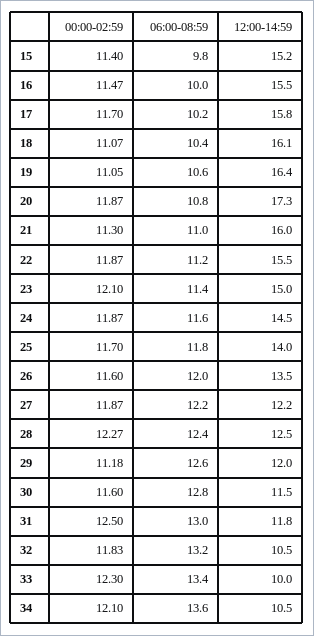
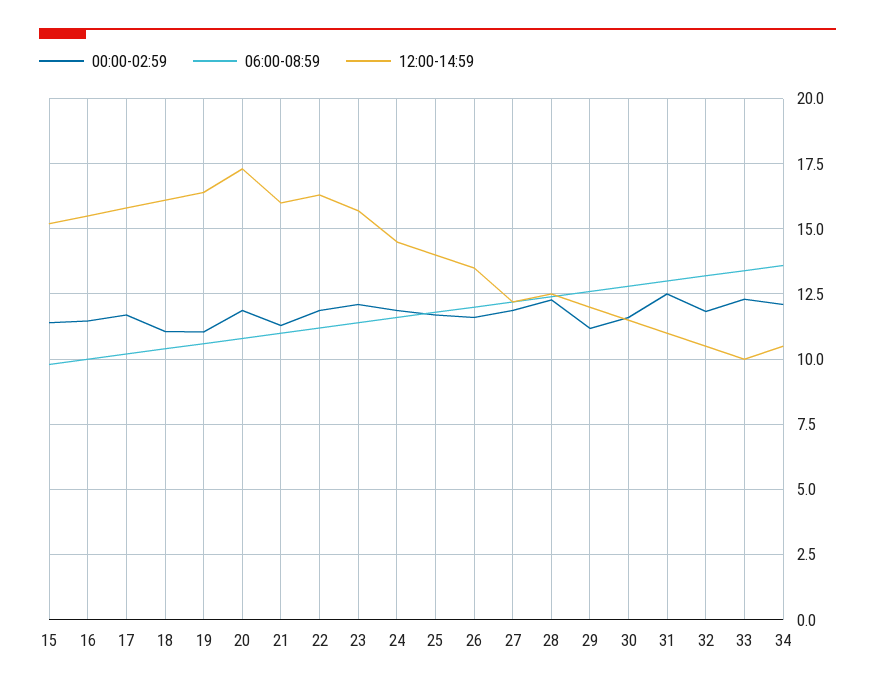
12:00-14:59, 22: 15.5 -> 16.25
12:00-14:59, 23: 15 -> 15.75
12:00-14:59, 31: 11.8 -> 11

